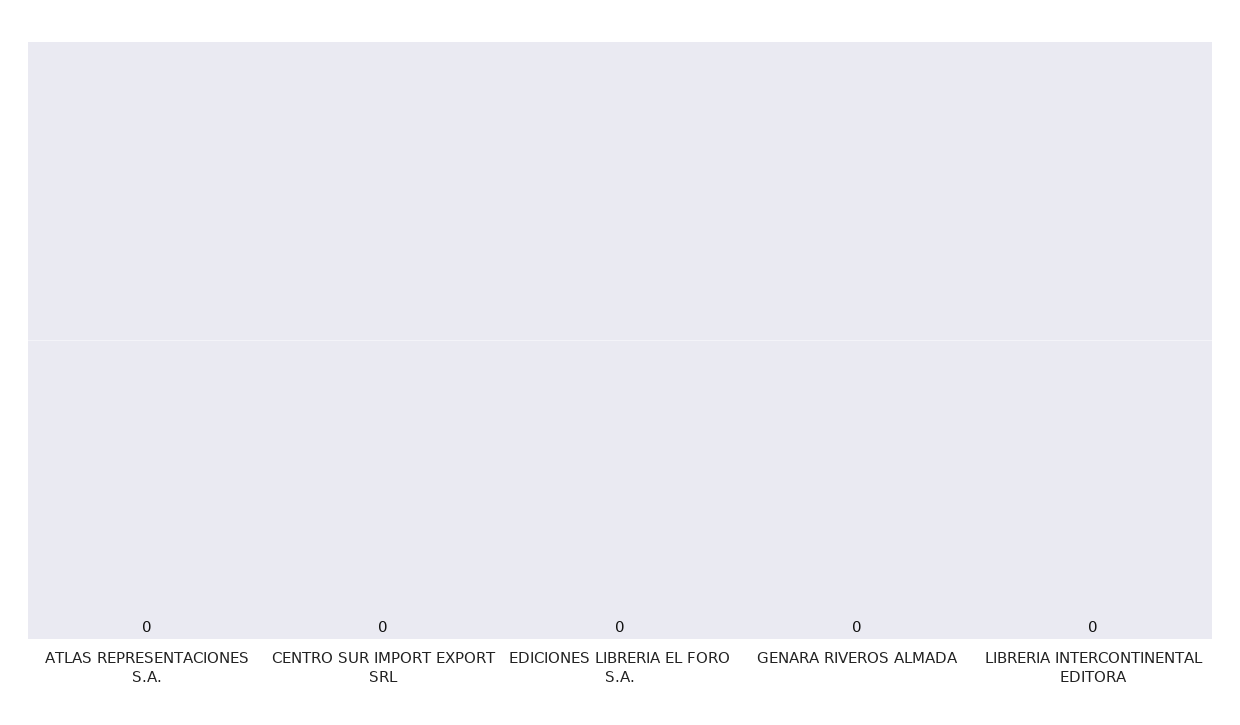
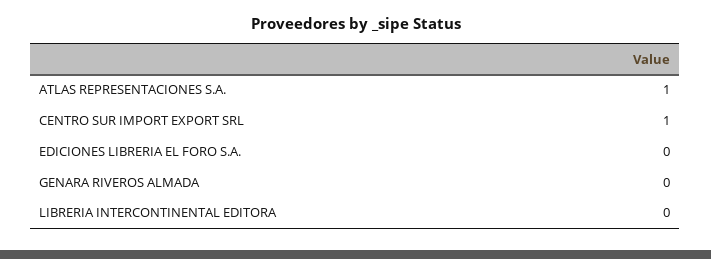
ATLAS REPRESENTACIONES S.A.: 0 -> 1
CENTRO SUR IMPORT EXPORT SRL: 0 -> 1

